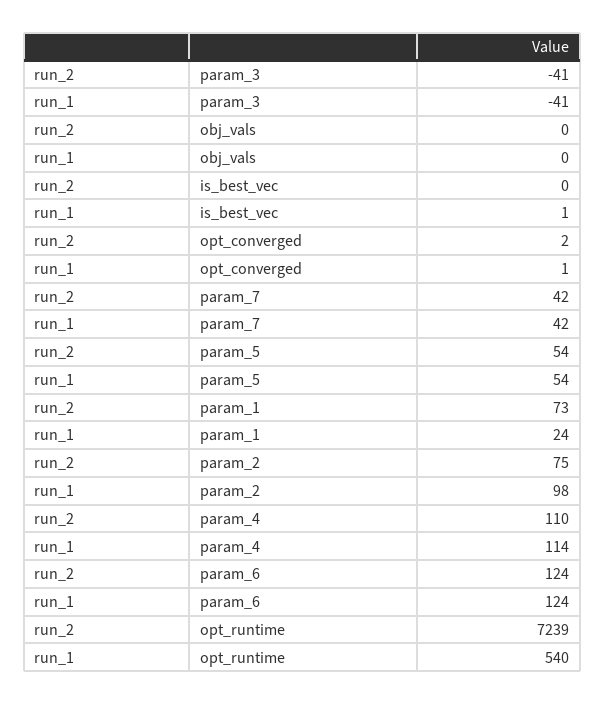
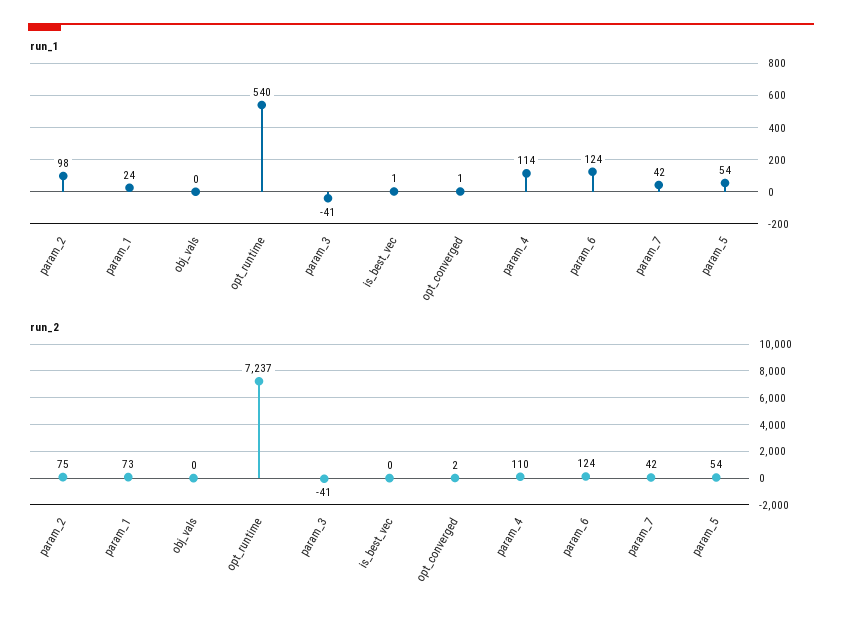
run_2, opt_runtime: 7239 -> 7237

